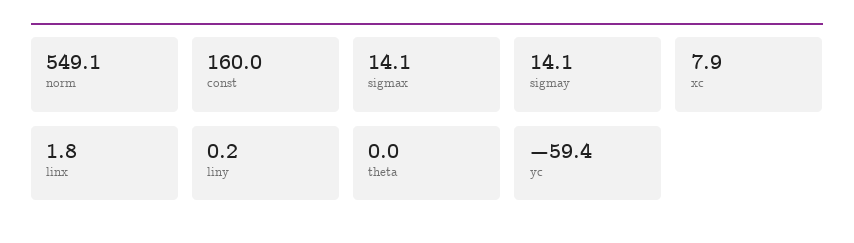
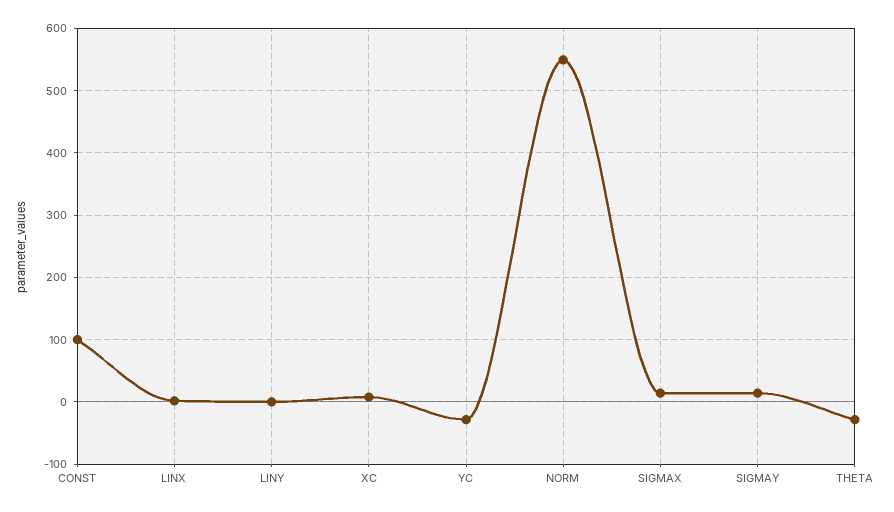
const: 160 -> 100
theta: 0 -> -30
yc: -59.4 -> -30

